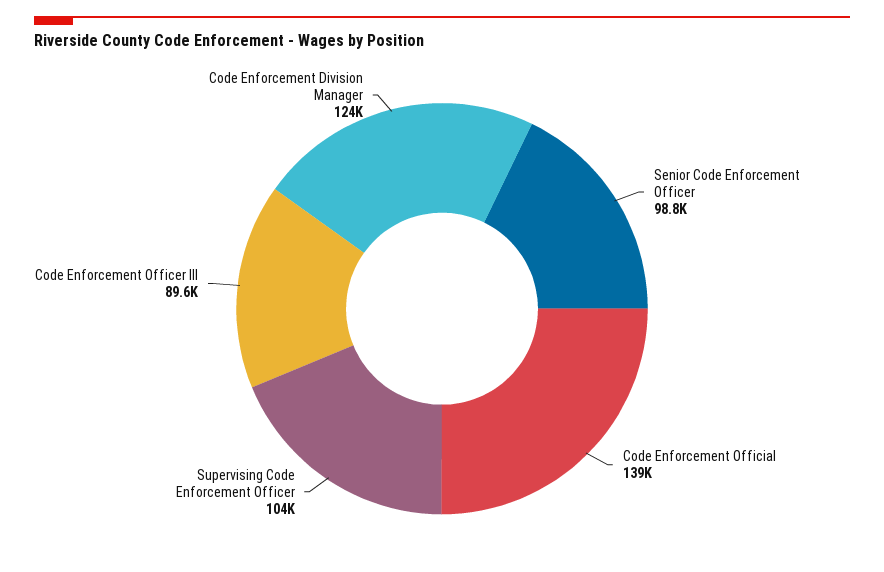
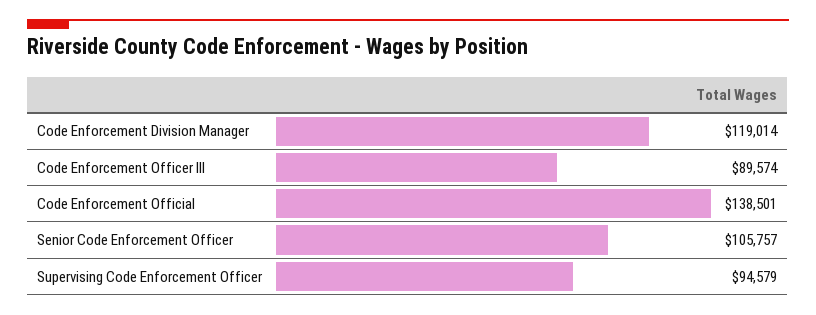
Senior Code Enforcement Officer: 98800 -> 105757
Supervising Code Enforcement Officer: 104000 -> 94579
Code Enforcement Division Manager: 124000 -> 119014

